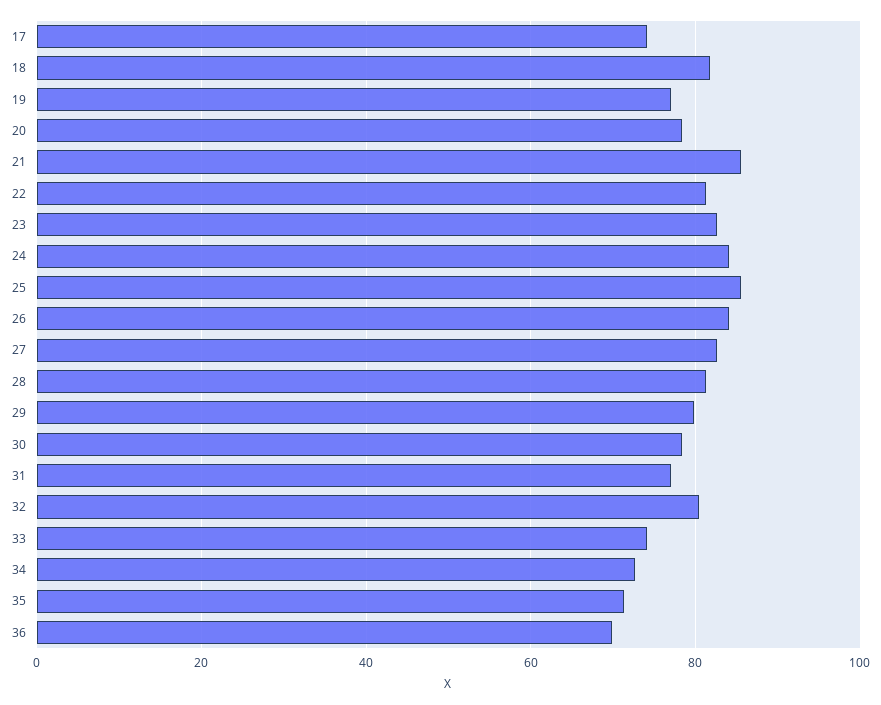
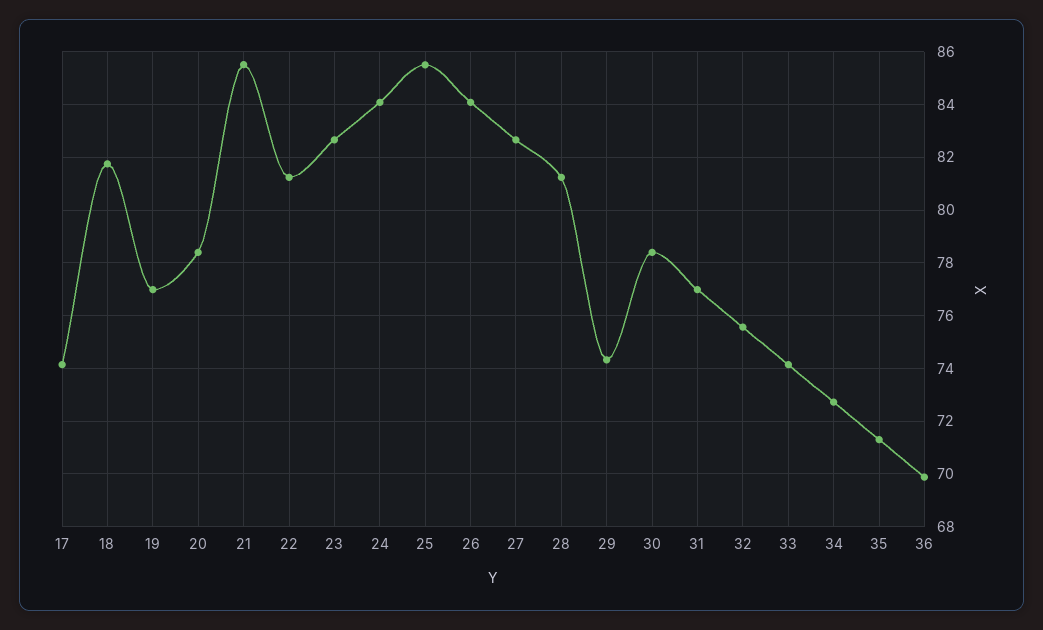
29: 80 -> 74.25
32: 80 -> 75.5

